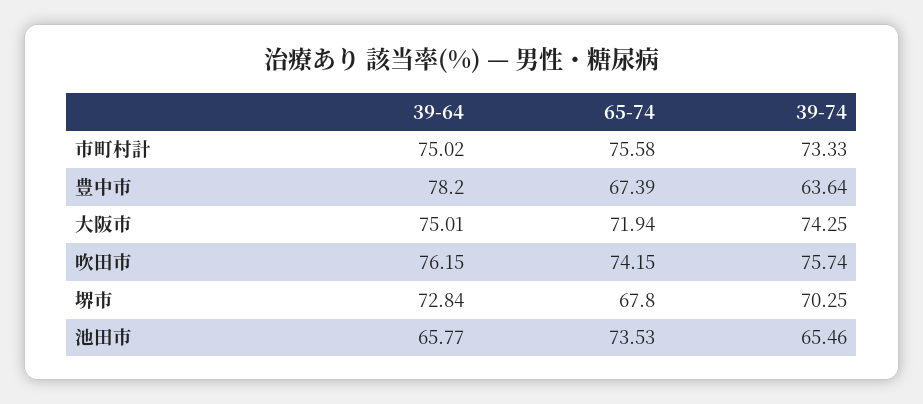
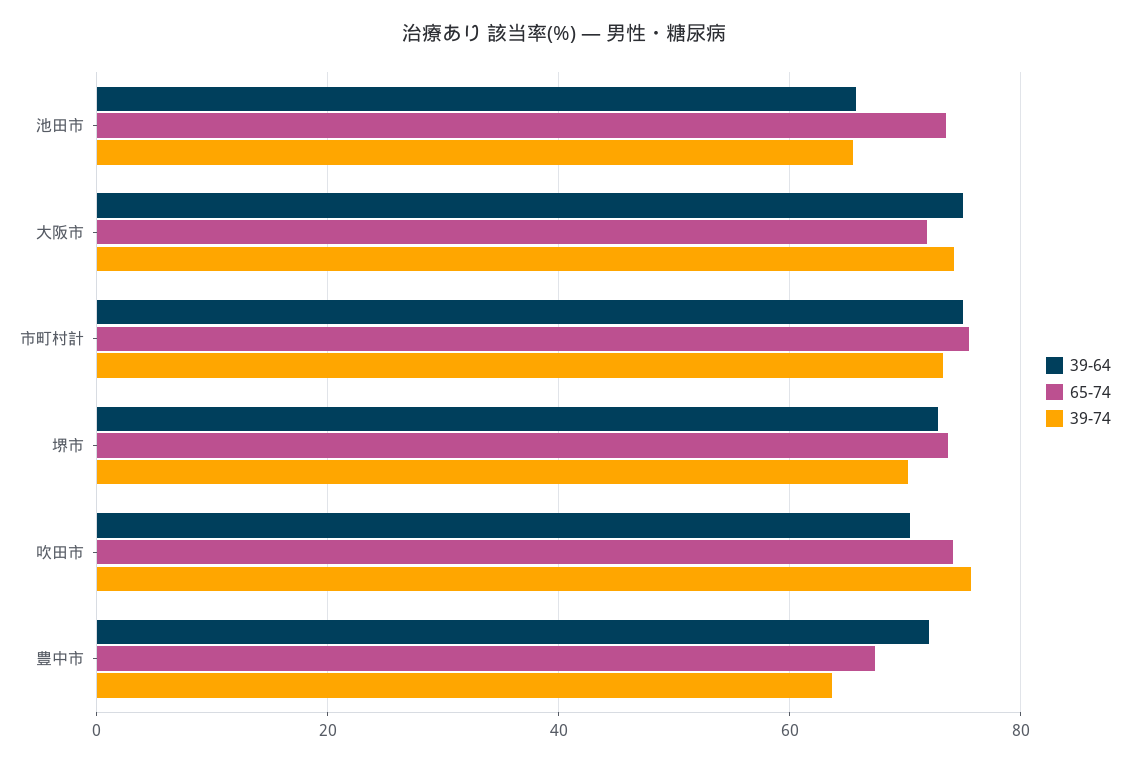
39-64, 豊中市: 78.2 -> 72
39-64, 吹田市: 76.15 -> 70
65-74, 堺市: 67.8 -> 74

